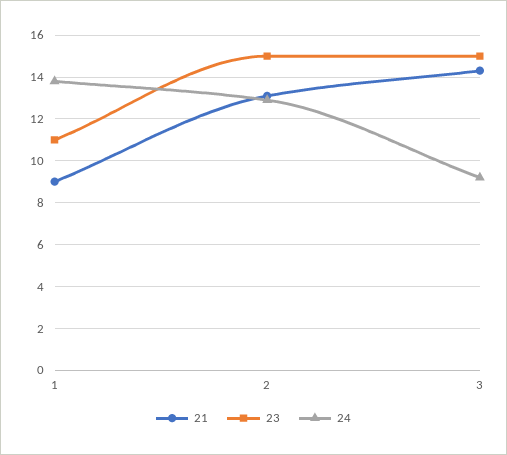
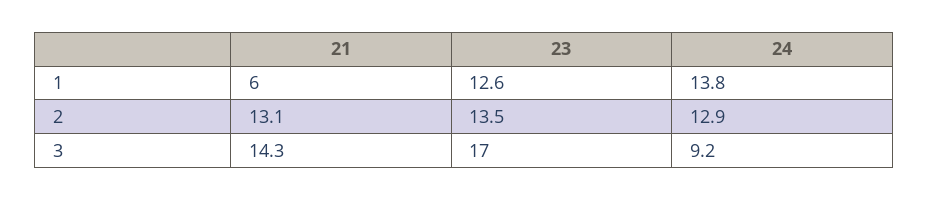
21, 1: 9 -> 6
23, 1: 11 -> 12.6
23, 2: 15 -> 13.5
23, 3: 15 -> 17

